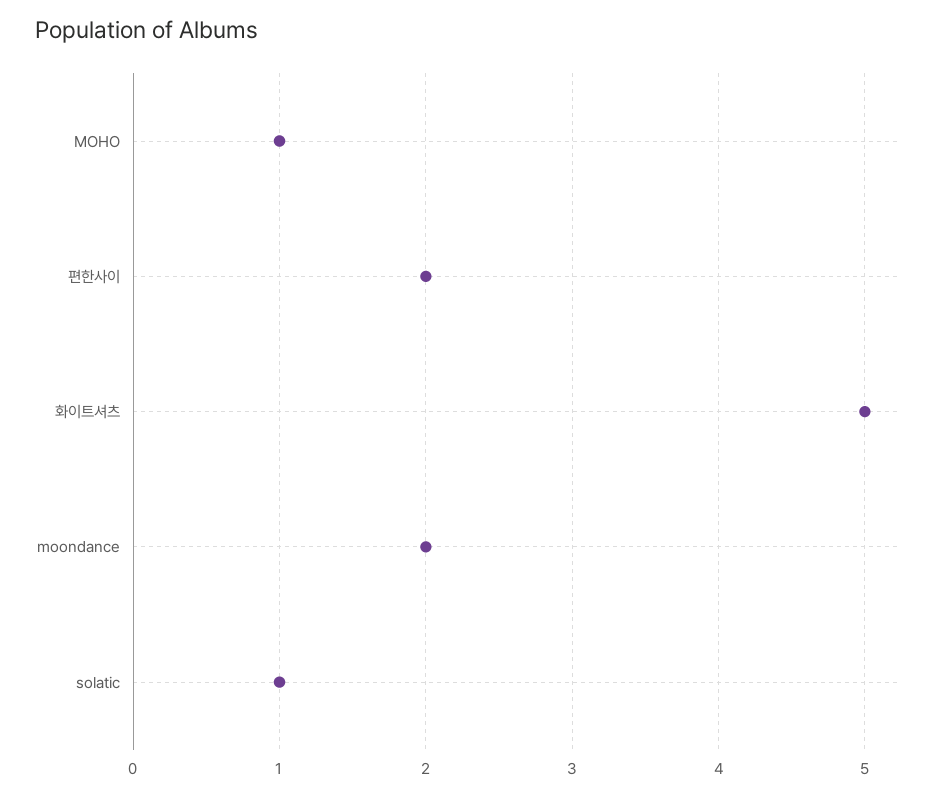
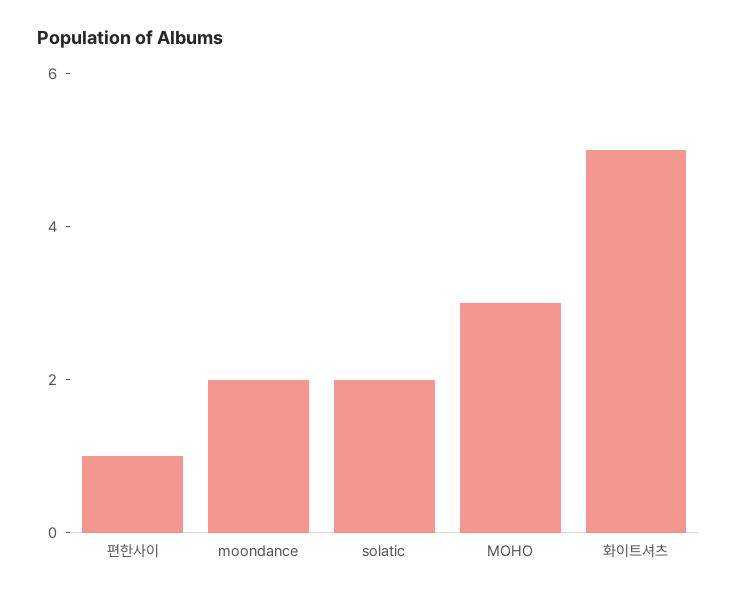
MOHO: 1 -> 3
편한사이: 2 -> 1
solatic: 1 -> 2

